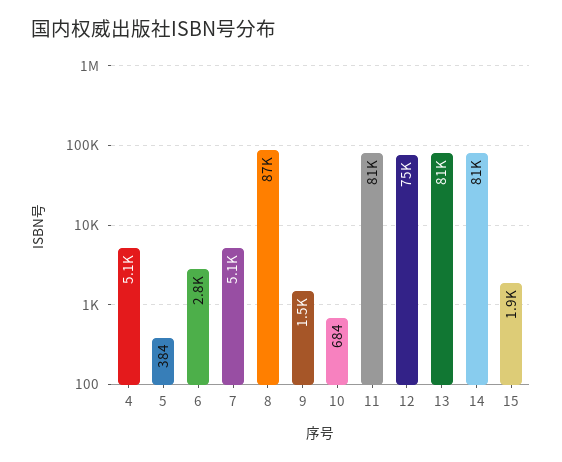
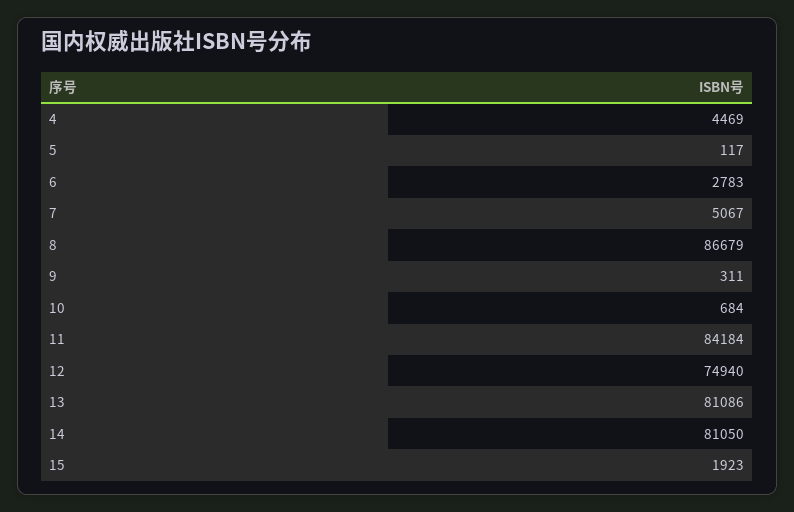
4: 5100 -> 4469
5: 384 -> 117
9: 1500 -> 311
11: 81000 -> 84184

